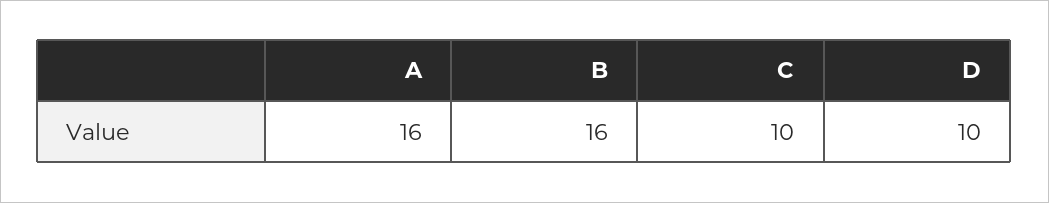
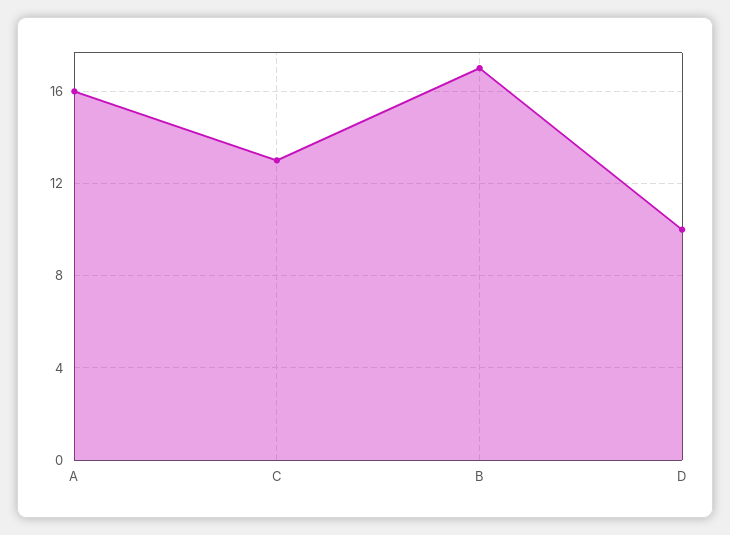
B: 16 -> 17
C: 10 -> 13

